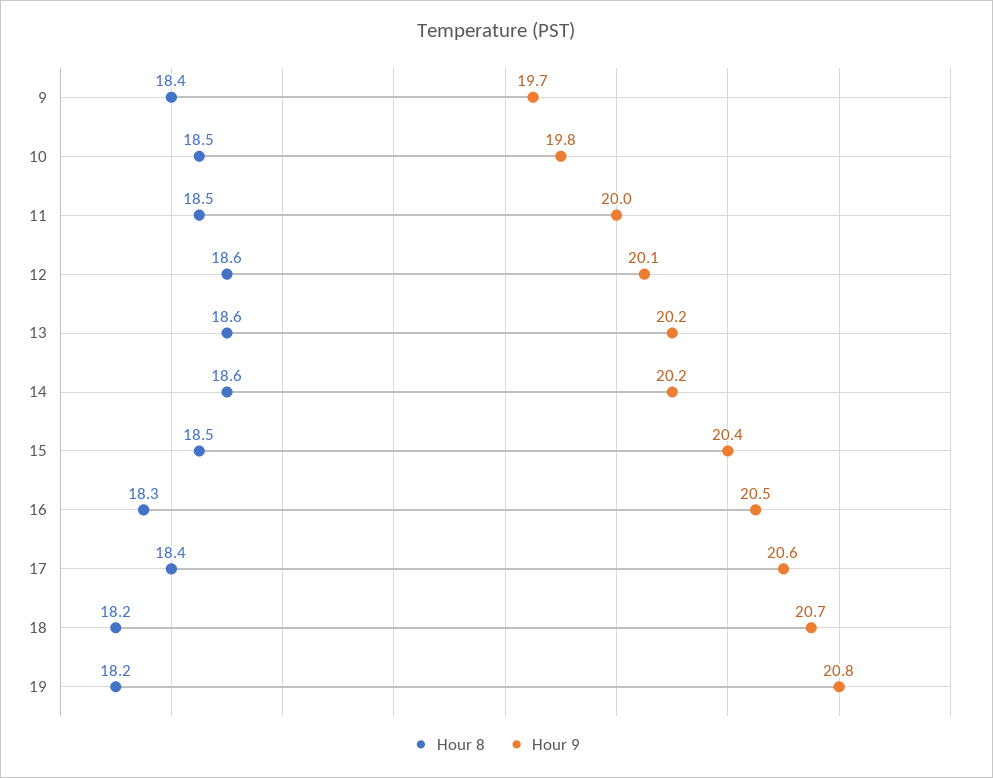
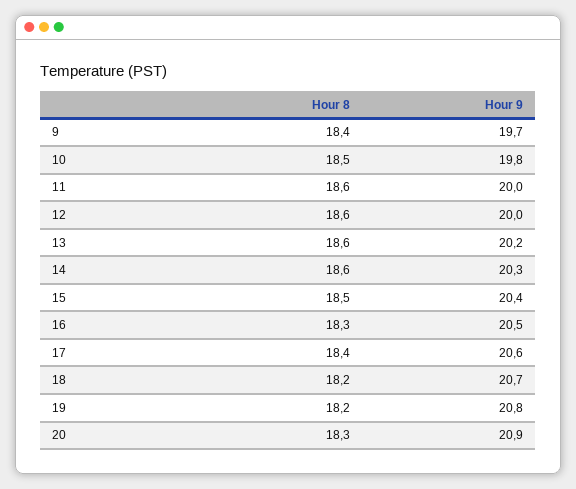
Hour 8, 11: 18.5 -> 18.6
Hour 9, 12: 20.1 -> 20
Hour 9, 14: 20.2 -> 20.3
Hour 8, 20: none -> 18.3
Hour 9, 20: none -> 20.9

